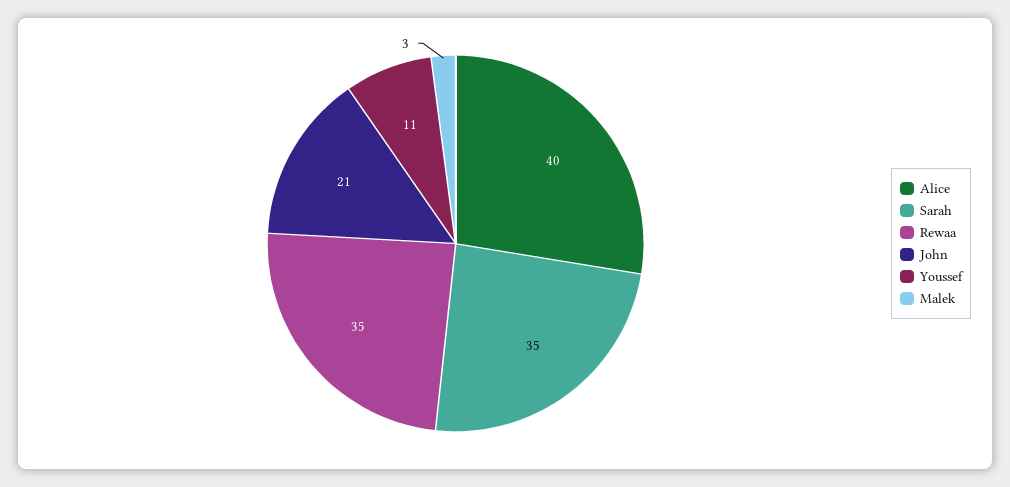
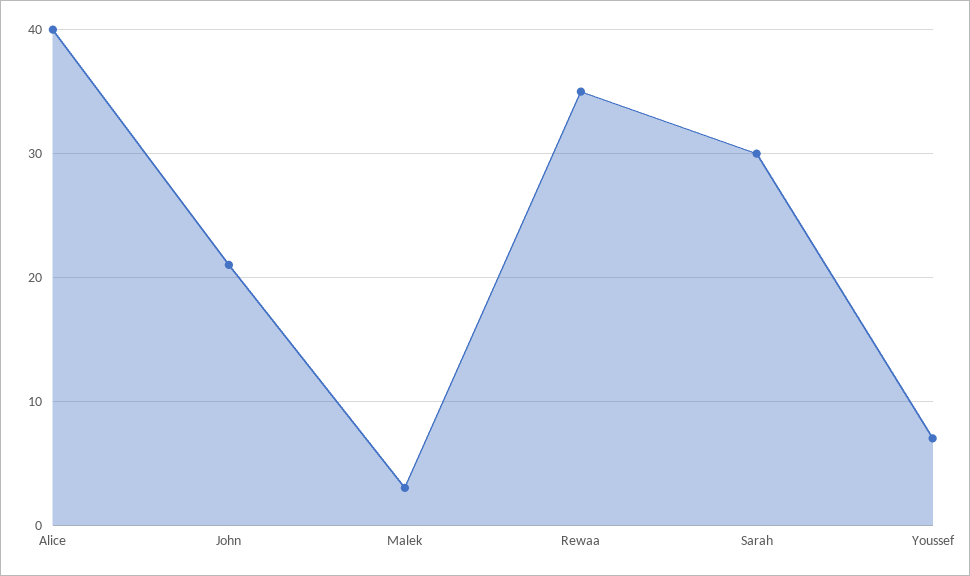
Sarah: 35 -> 30
Youssef: 11 -> 7

